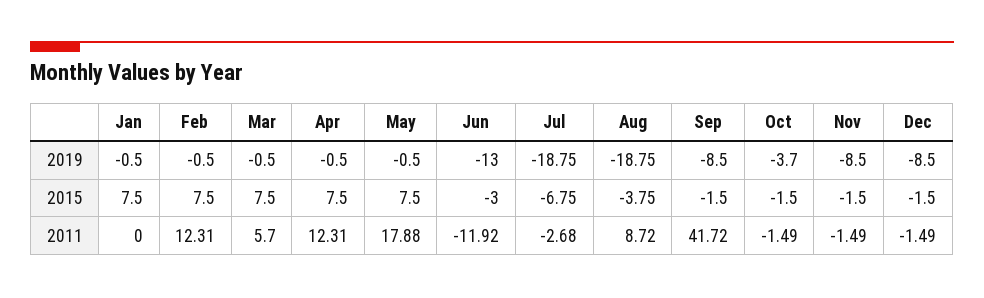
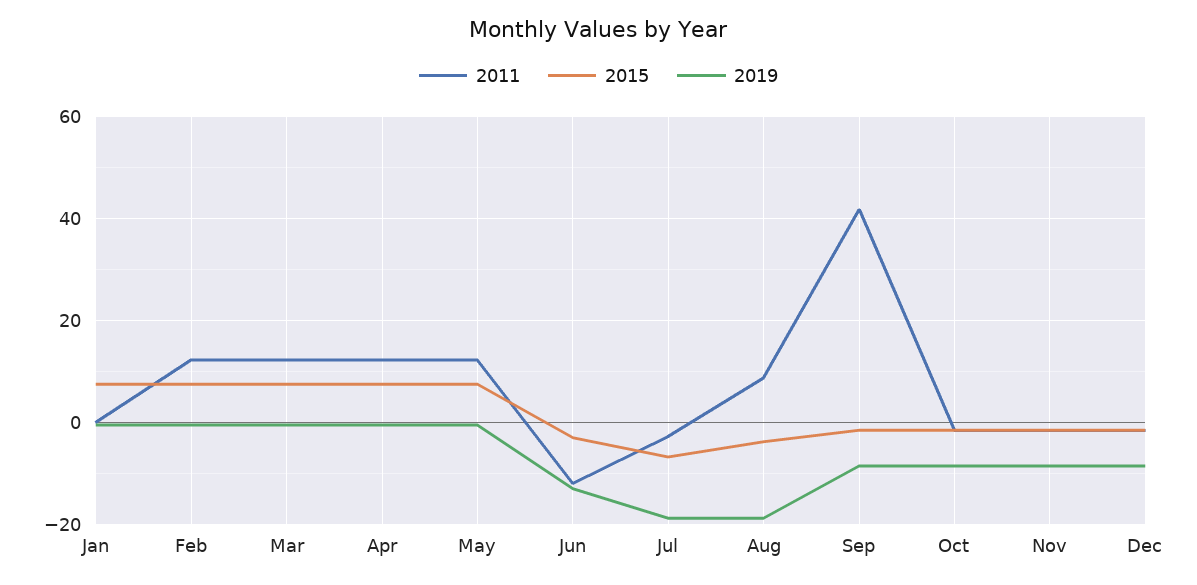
2019, Oct: -3.7 -> -8
2011, Mar: 5.7 -> 12
2011, May: 17.88 -> 12

